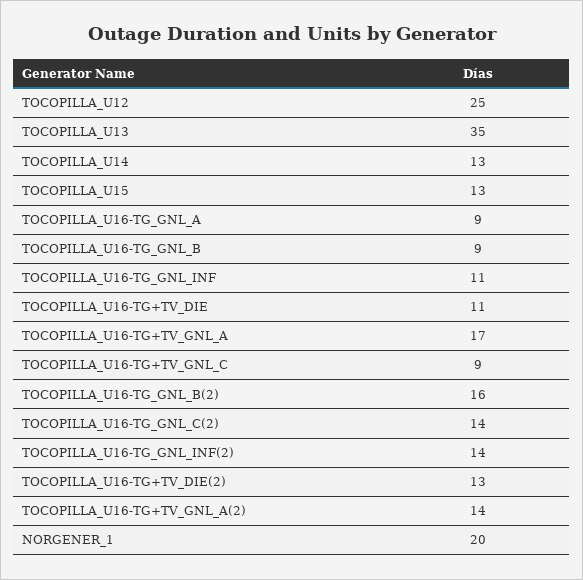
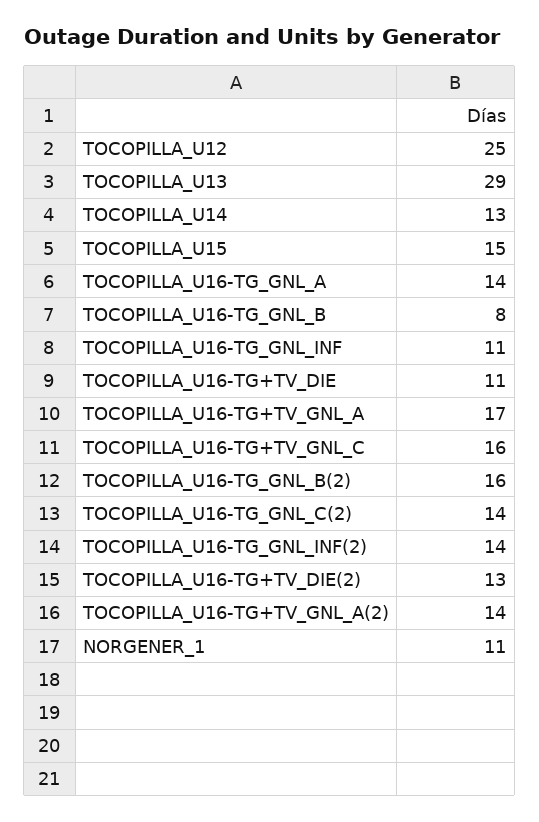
TOCOPILLA_U13: 35 -> 29
TOCOPILLA_U15: 13 -> 15
TOCOPILLA_U16-TG_GNL_A: 9 -> 14
TOCOPILLA_U16-TG_GNL_B: 9 -> 8
TOCOPILLA_U16-TG+TV_GNL_C: 9 -> 16
NORGENER_1: 20 -> 11

